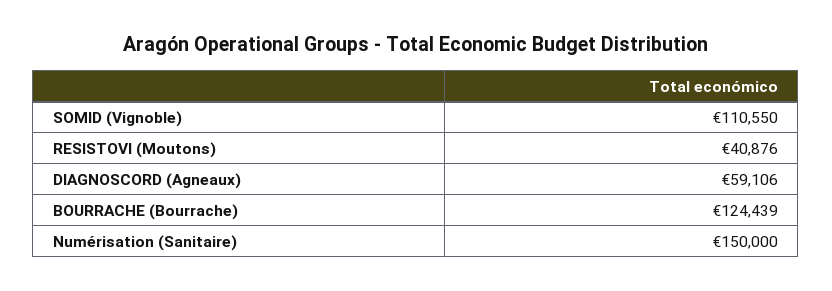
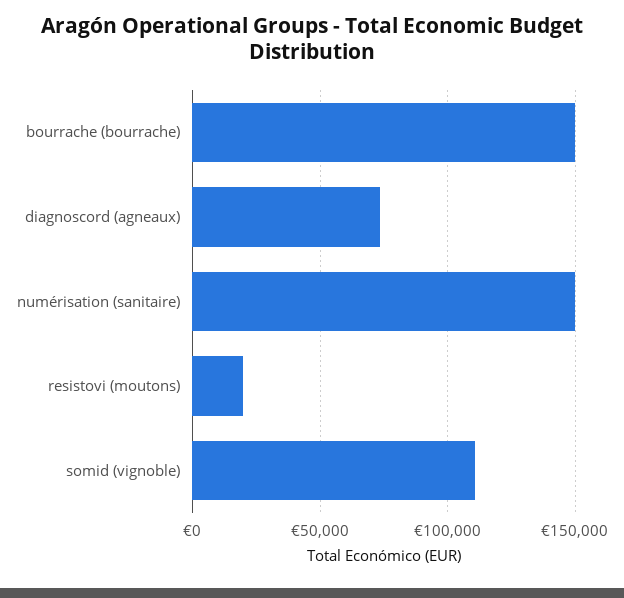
RESISTOVI (Moutons): 40876 -> 20000
DIAGNOSCORD (Agneaux): 59106 -> 75000
BOURRACHE (Bourrache): 124439 -> 150000

